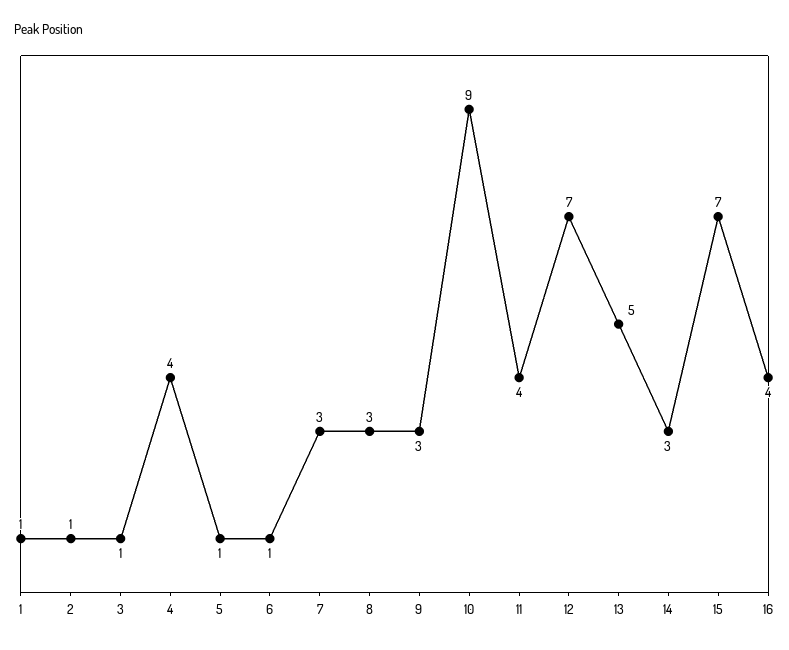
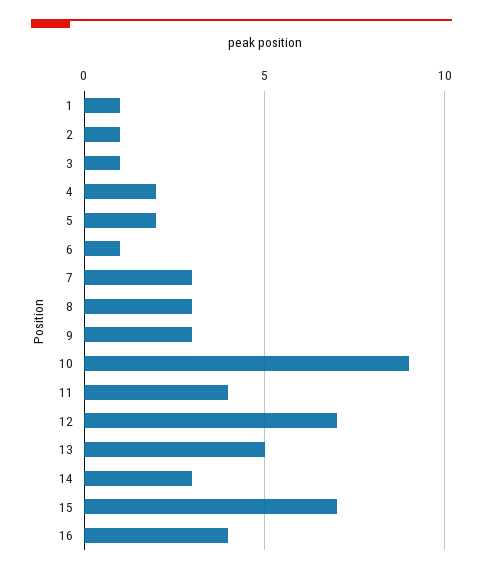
4: 4 -> 2
5: 1 -> 2

